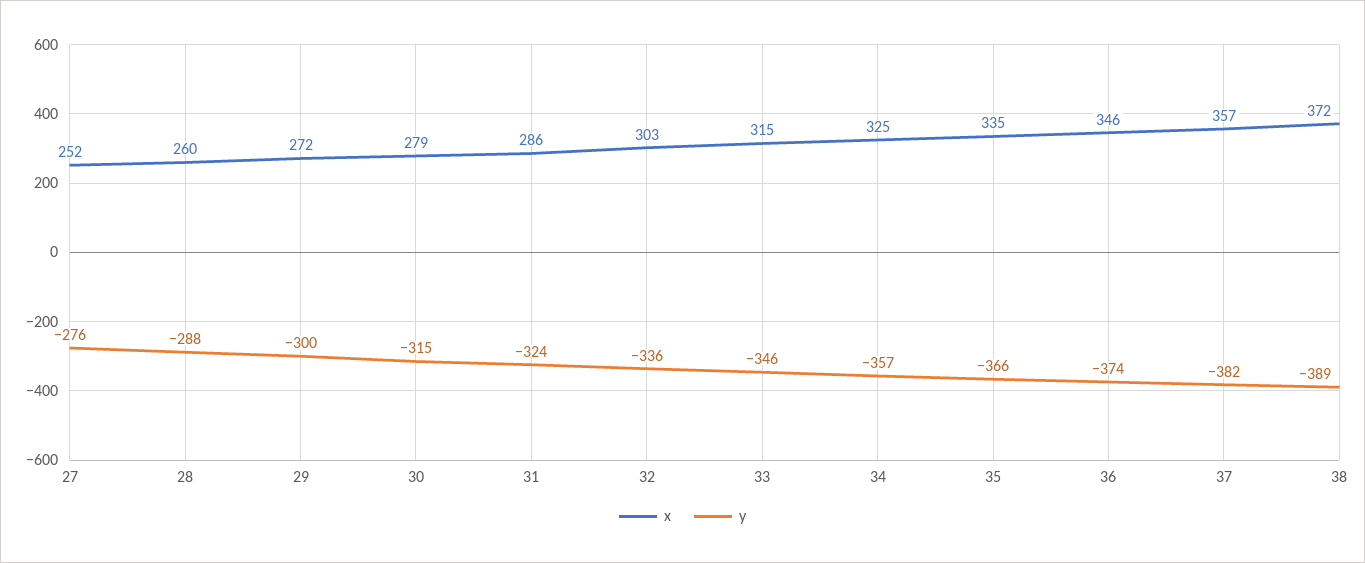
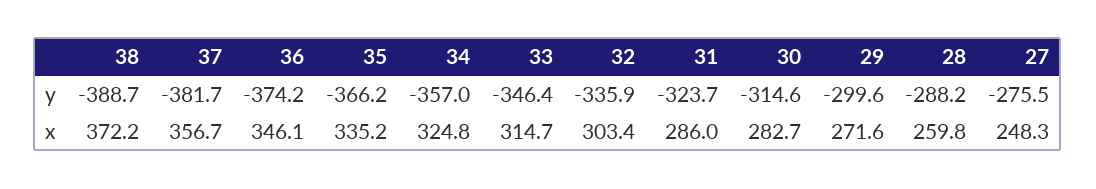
x, 27: 252 -> 248.3
x, 30: 279 -> 282.7

